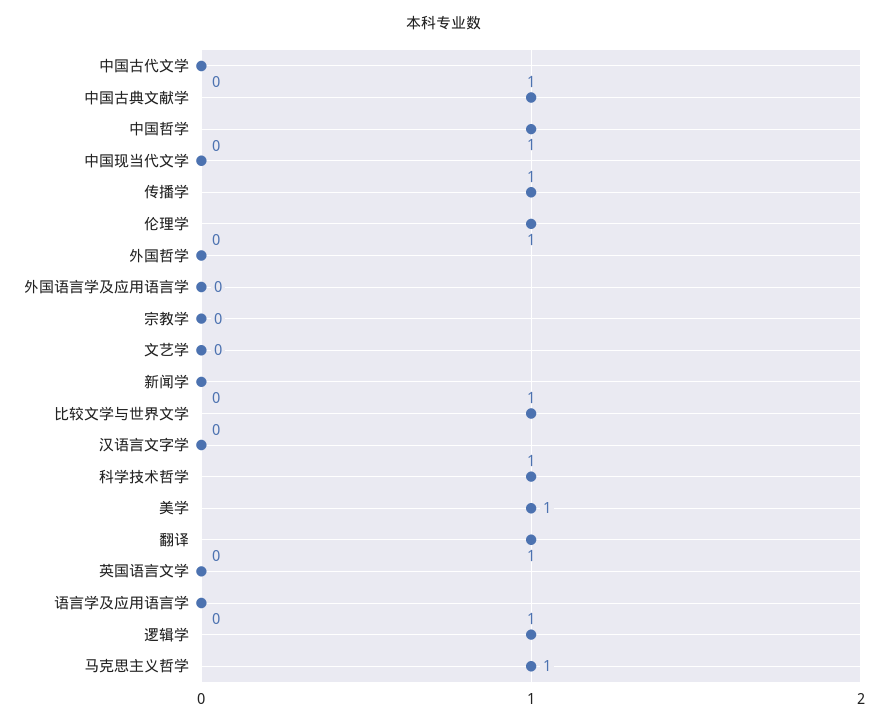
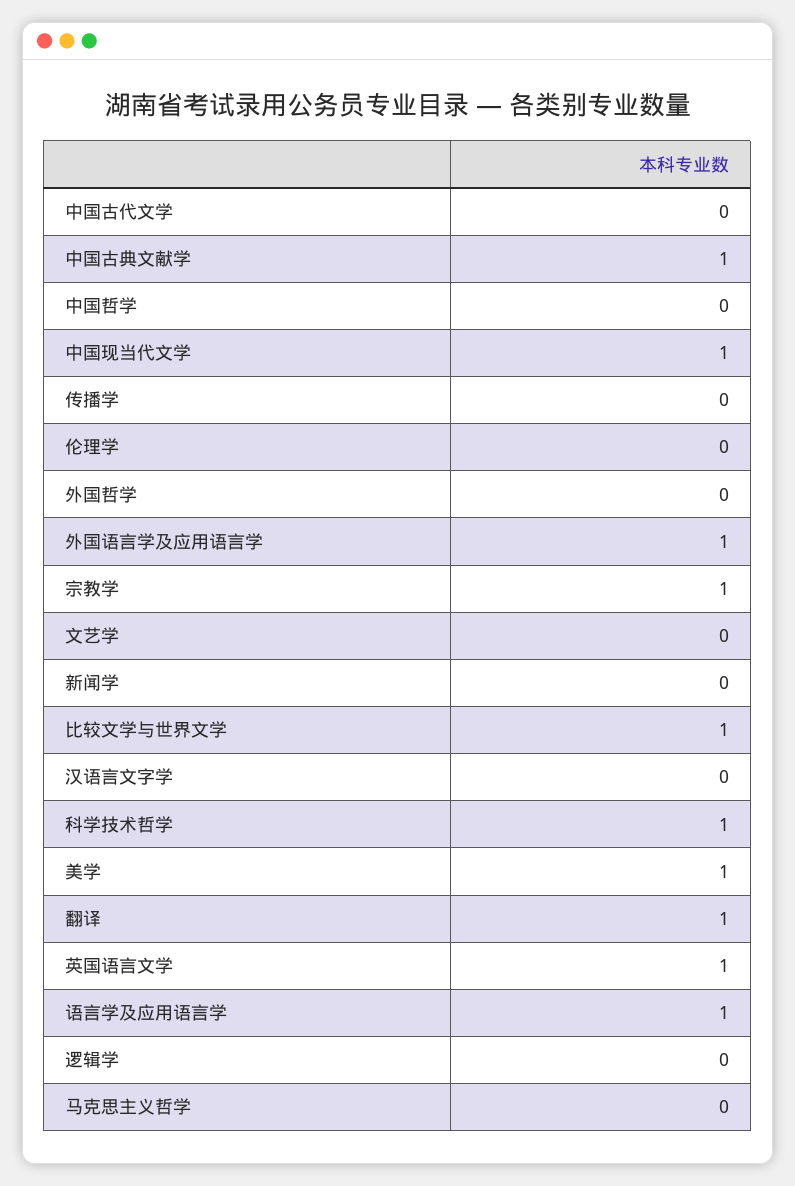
中国哲学: 1 -> 0
中国现当代文学: 0 -> 1
传播学: 1 -> 0
伦理学: 1 -> 0
外国语言学及应用语言学: 0 -> 1
宗教学: 0 -> 1
英国语言文学: 0 -> 1
语言学及应用语言学: 0 -> 1
逻辑学: 1 -> 0
马克思主义哲学: 1 -> 0

